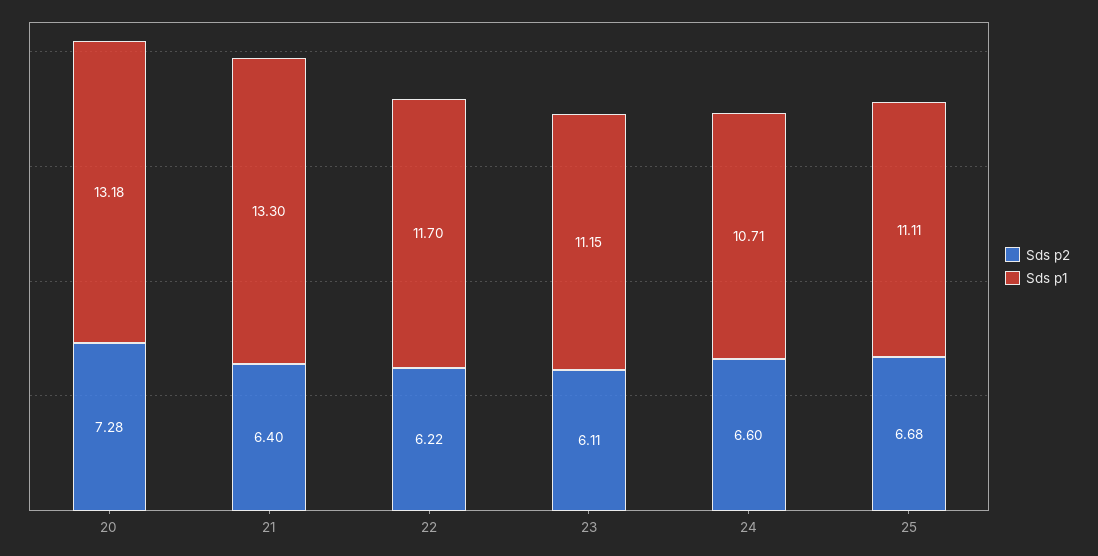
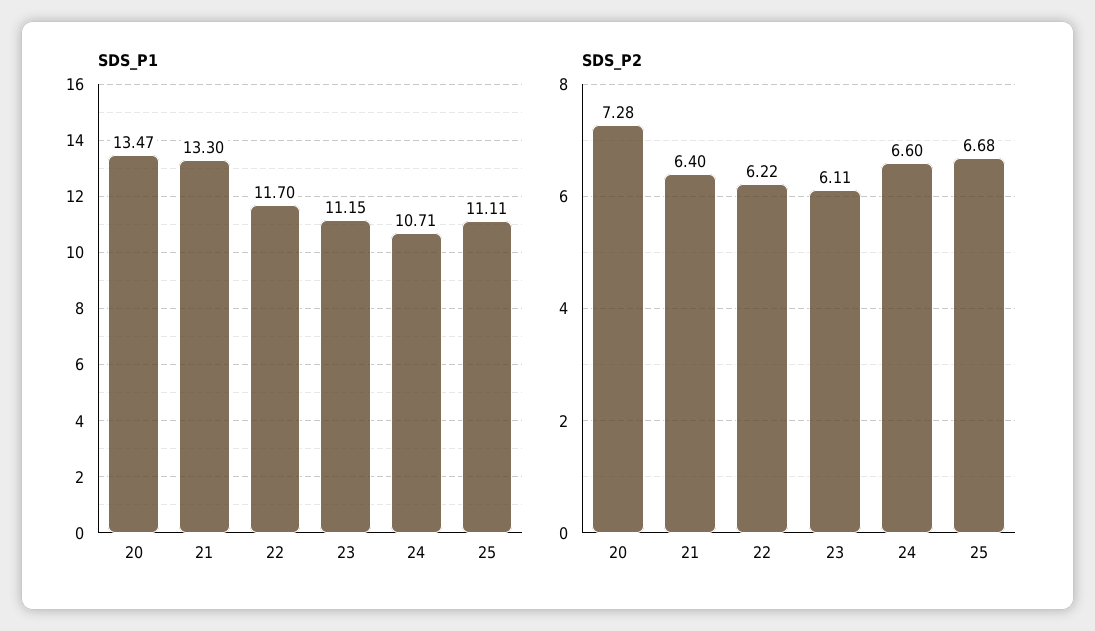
Sds p1, 20: 13.18 -> 13.47

